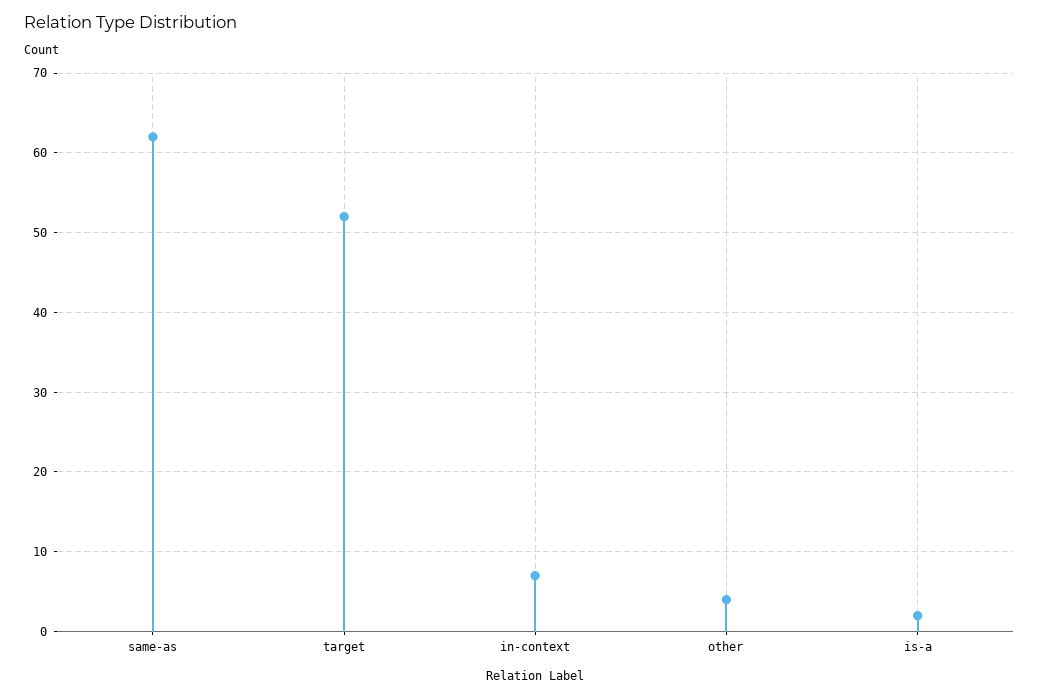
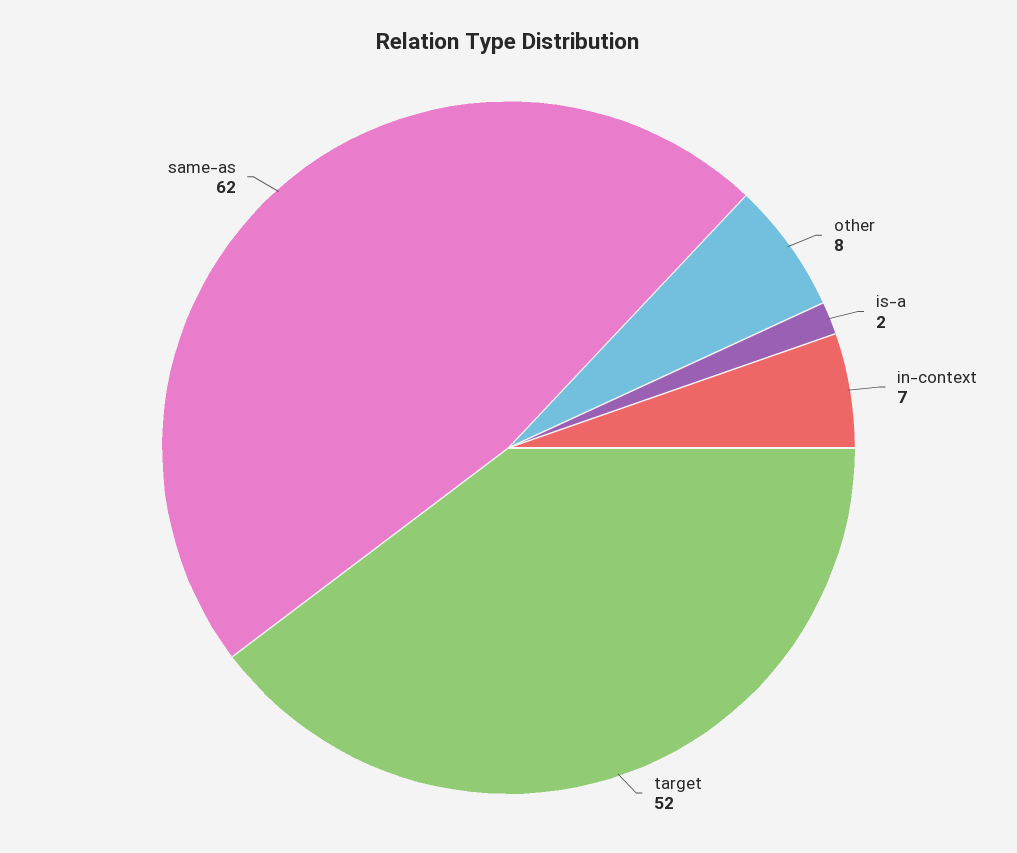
other: 4 -> 8

